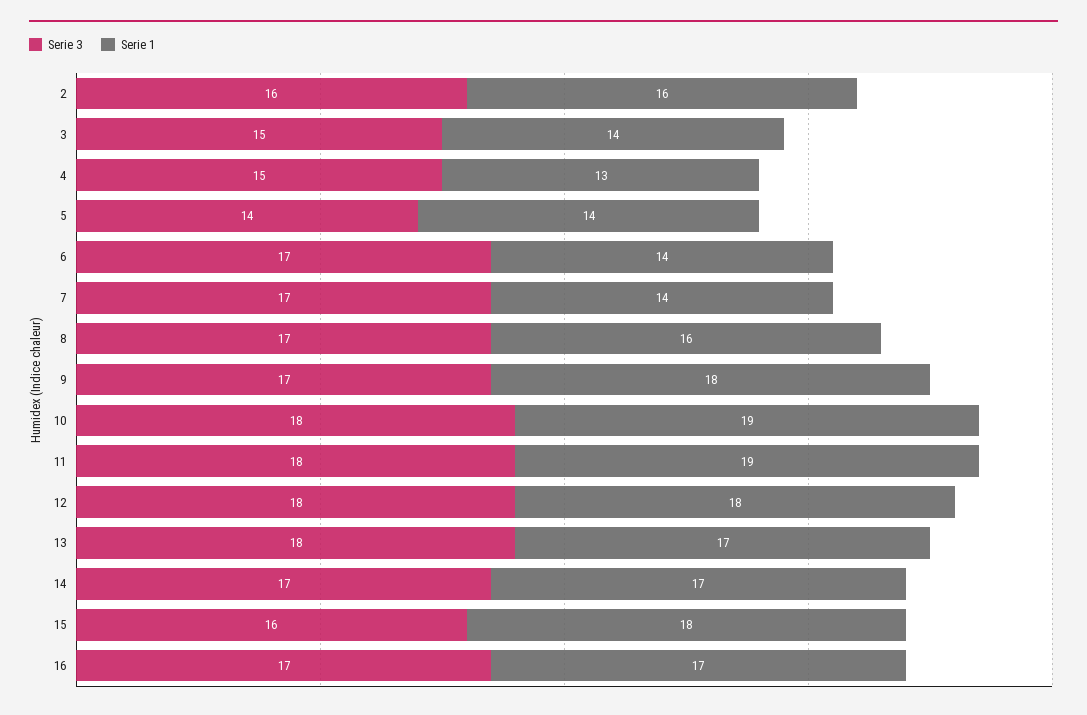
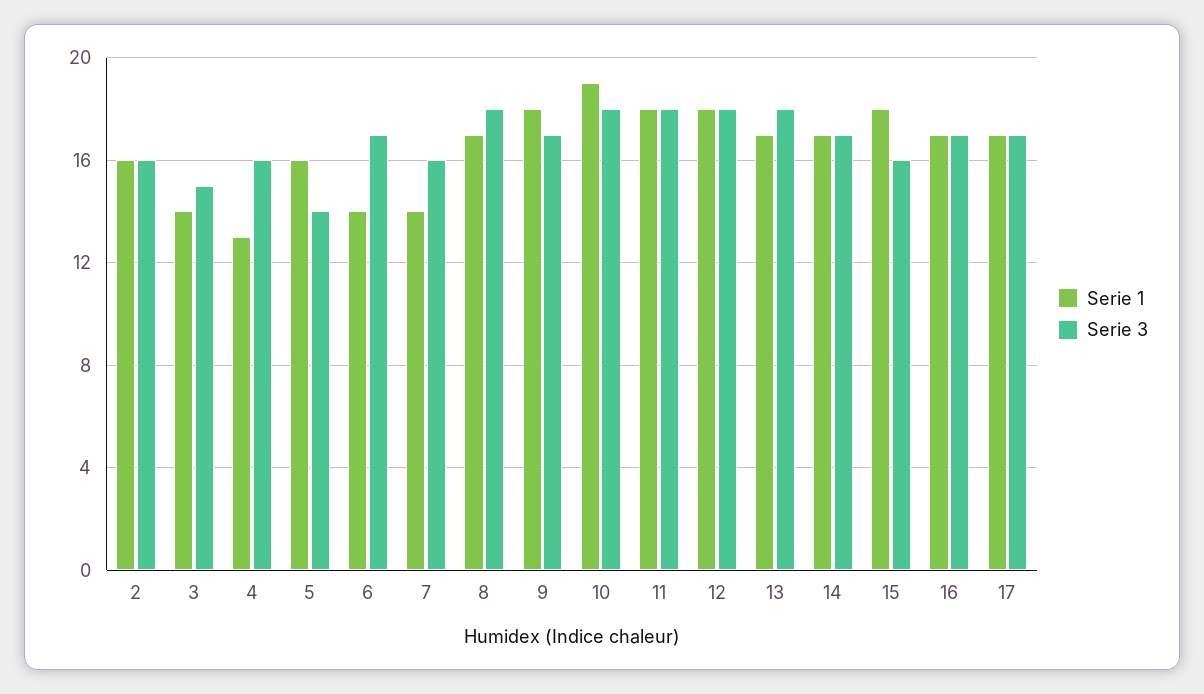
Serie 3, 4: 15 -> 16
Serie 1, 5: 14 -> 16
Serie 3, 7: 17 -> 16
Serie 3, 8: 17 -> 18
Serie 1, 8: 16 -> 17
Serie 1, 11: 19 -> 18
Serie 1, 17: none -> 17
Serie 3, 17: none -> 17

